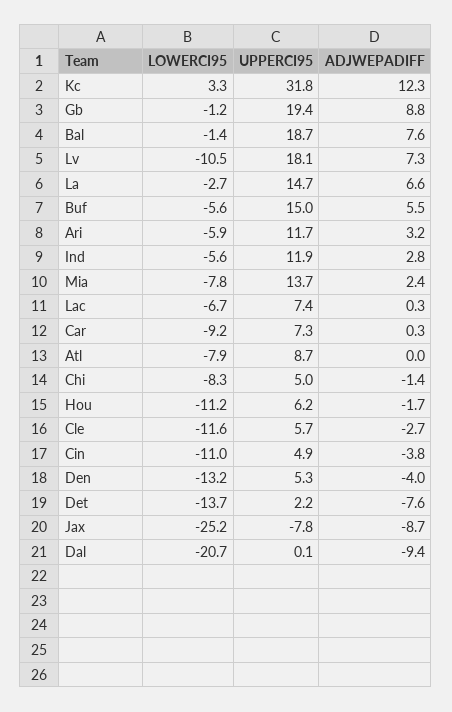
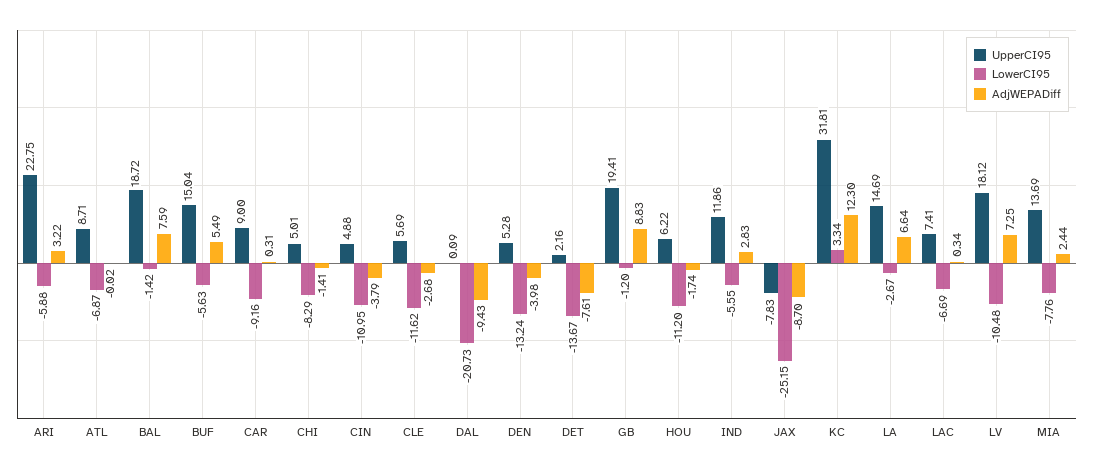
UPPERCI95, Ari: 11.7 -> 22.75
UPPERCI95, Car: 7.3 -> 9
LOWERCI95, Atl: -7.9 -> -6.87

